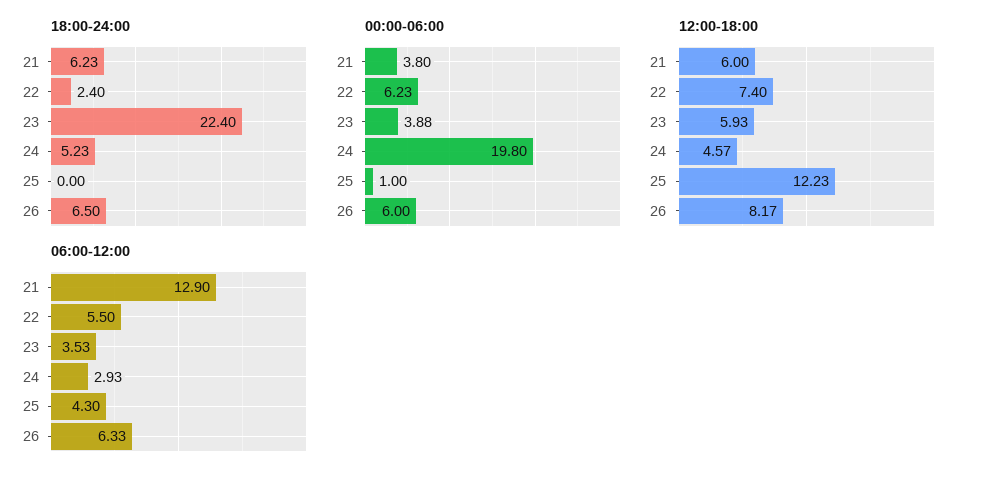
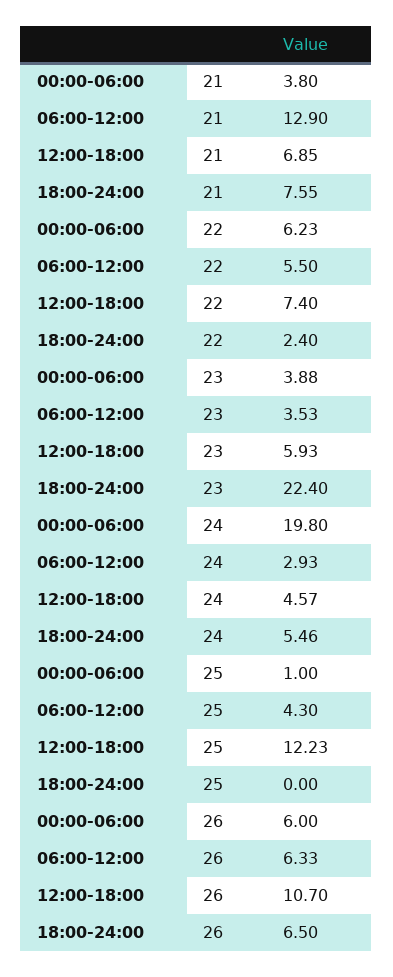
18:00-24:00, 21: 6.23 -> 7.55
18:00-24:00, 24: 5.23 -> 5.46
12:00-18:00, 21: 6 -> 6.85
12:00-18:00, 26: 8.17 -> 10.7

